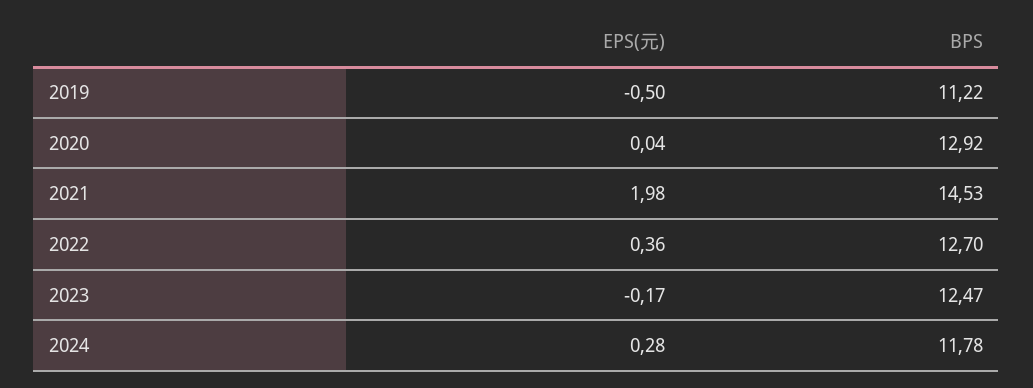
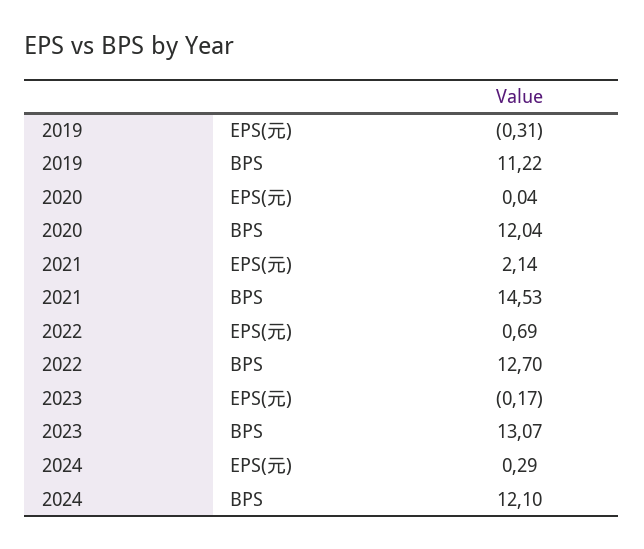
EPS(元), 2019: -0.5 -> -0.31
BPS, 2020: 12.92 -> 12.04
EPS(元), 2021: 1.98 -> 2.14
EPS(元), 2022: 0.36 -> 0.69
BPS, 2023: 12.47 -> 13.07
EPS(元), 2024: 0.28 -> 0.29
BPS, 2024: 11.78 -> 12.1

